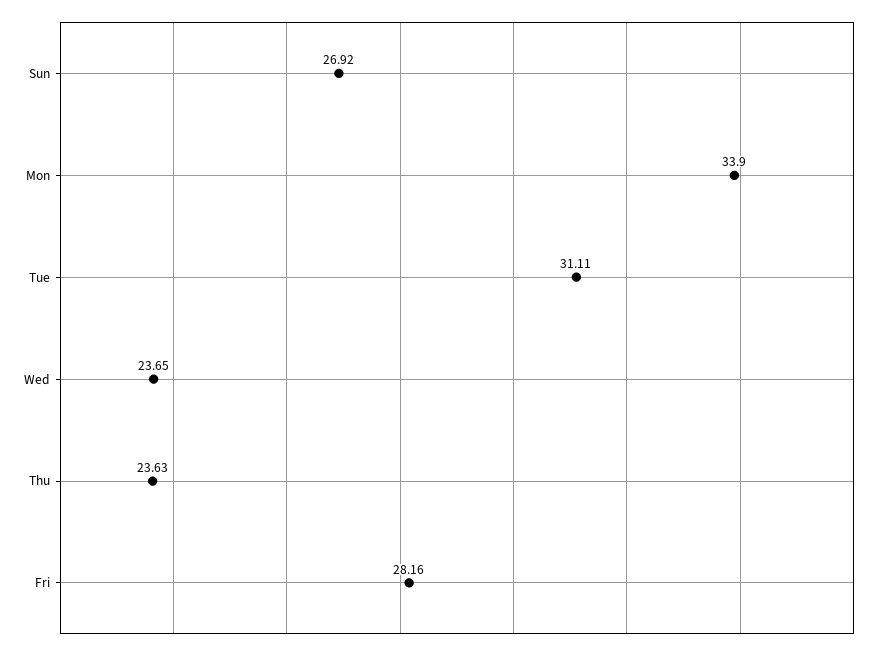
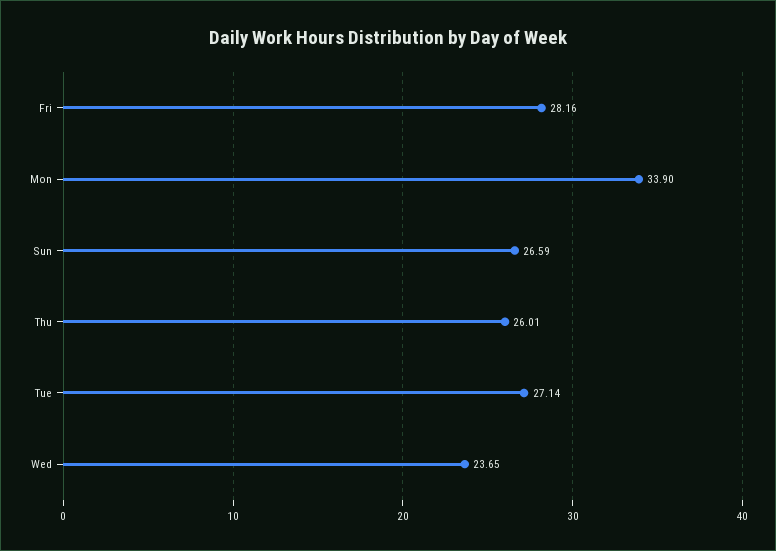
Sun: 26.92 -> 26.59
Tue: 31.11 -> 27.14
Thu: 23.63 -> 26.01

